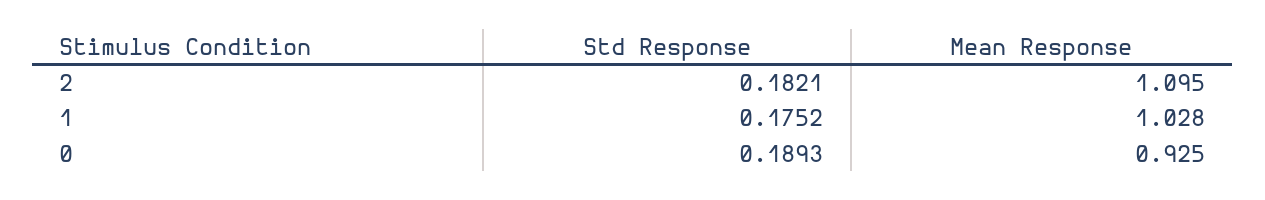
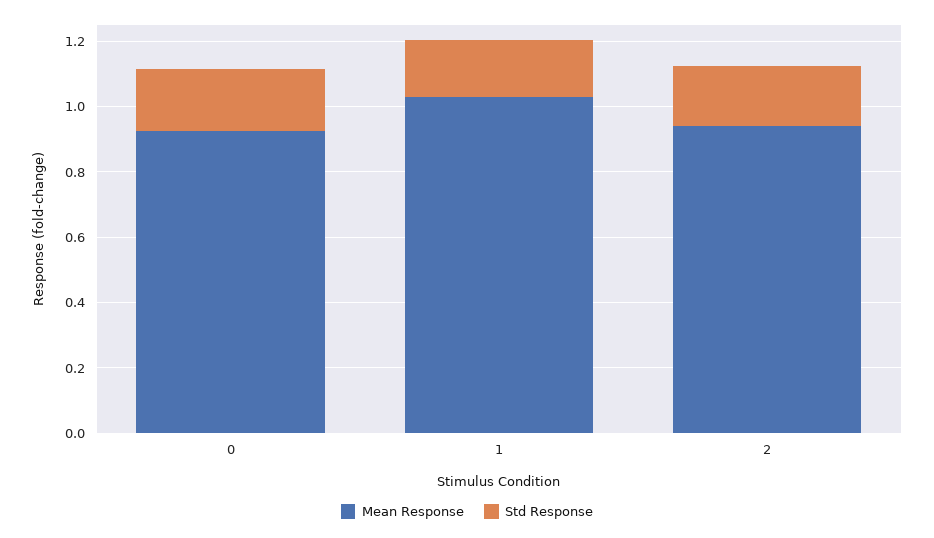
Mean Response, 2: 1.095 -> 0.95

